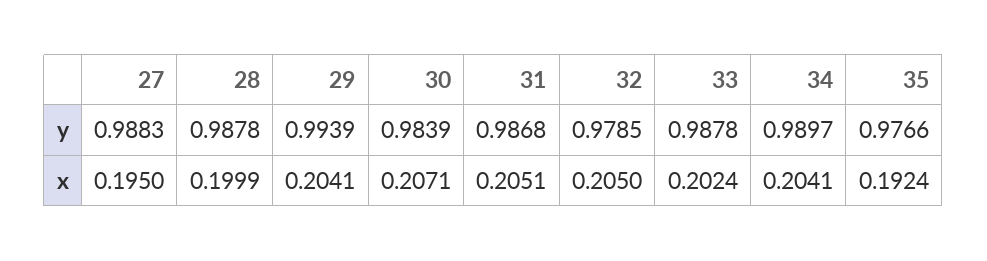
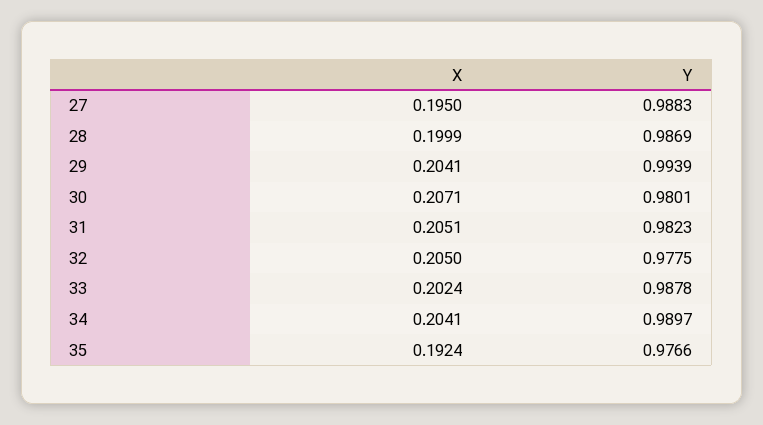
28, y: 0.9878 -> 0.9869
30, y: 0.9839 -> 0.9801
31, y: 0.9868 -> 0.9823
32, y: 0.9785 -> 0.9775

